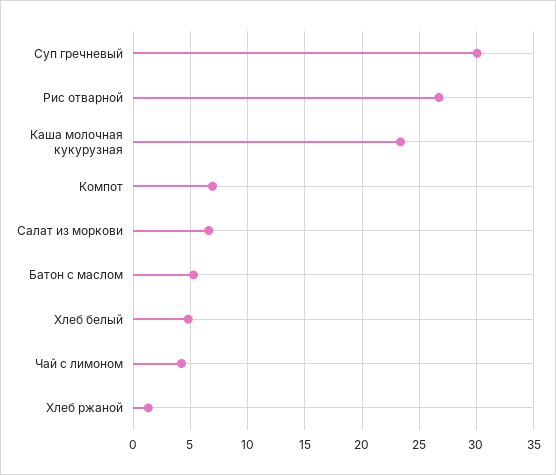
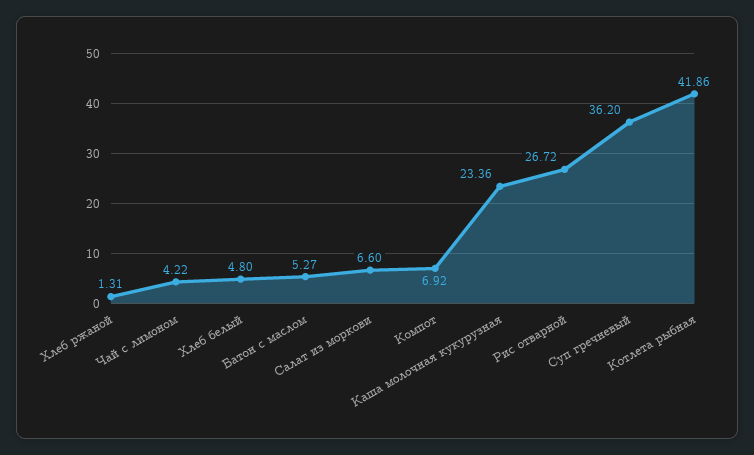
Суп гречневый: 30 -> 36.2
Котлета рыбная: none -> 41.86

